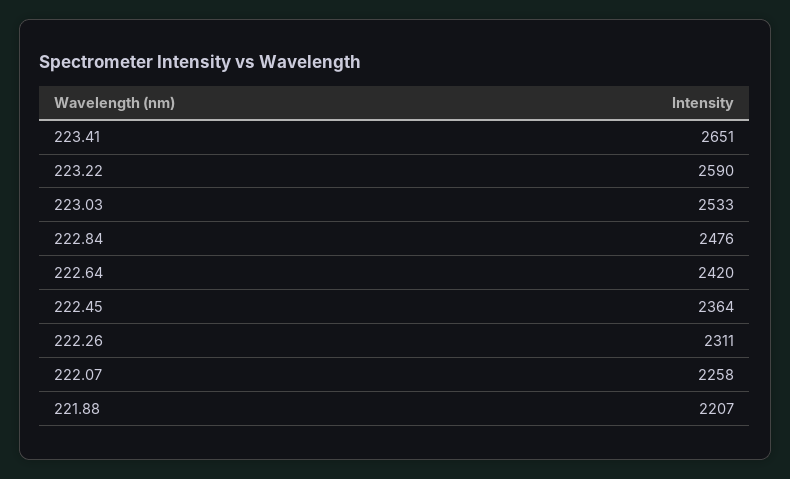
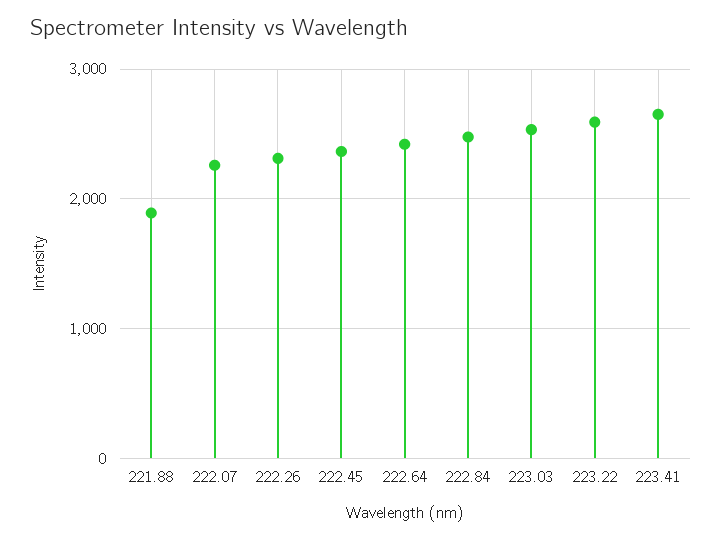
221.88: 2207 -> 1900

